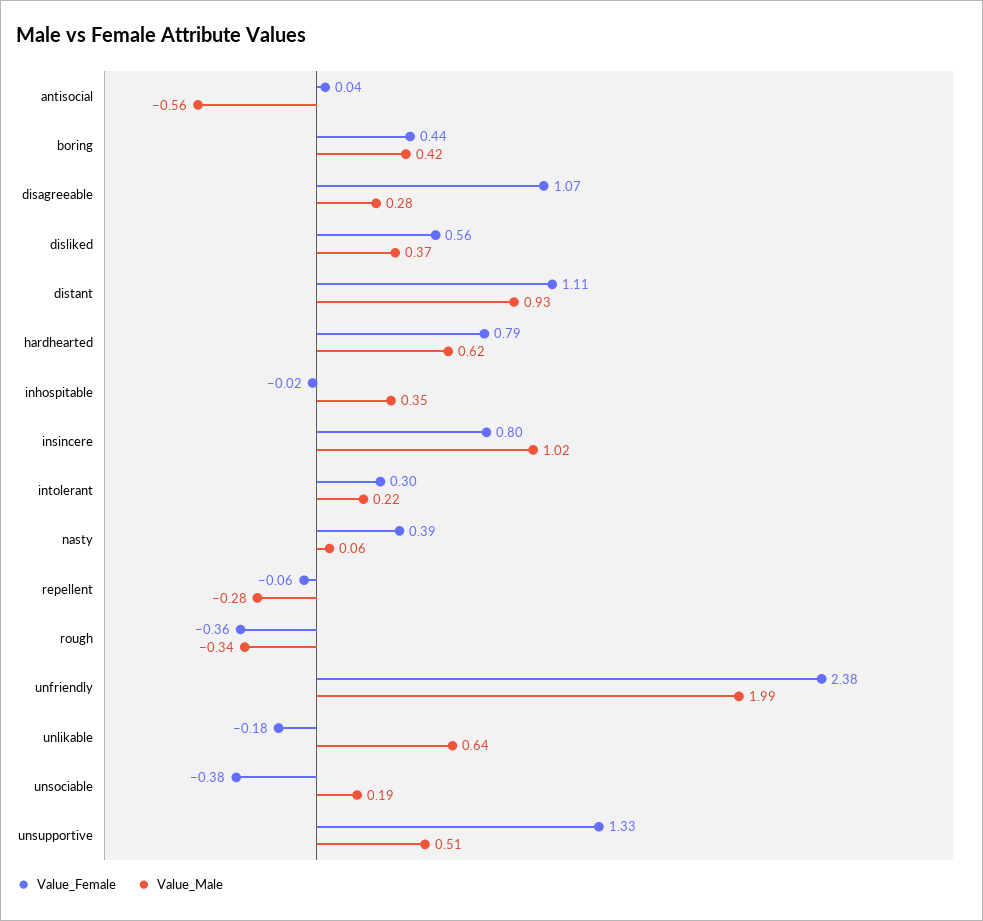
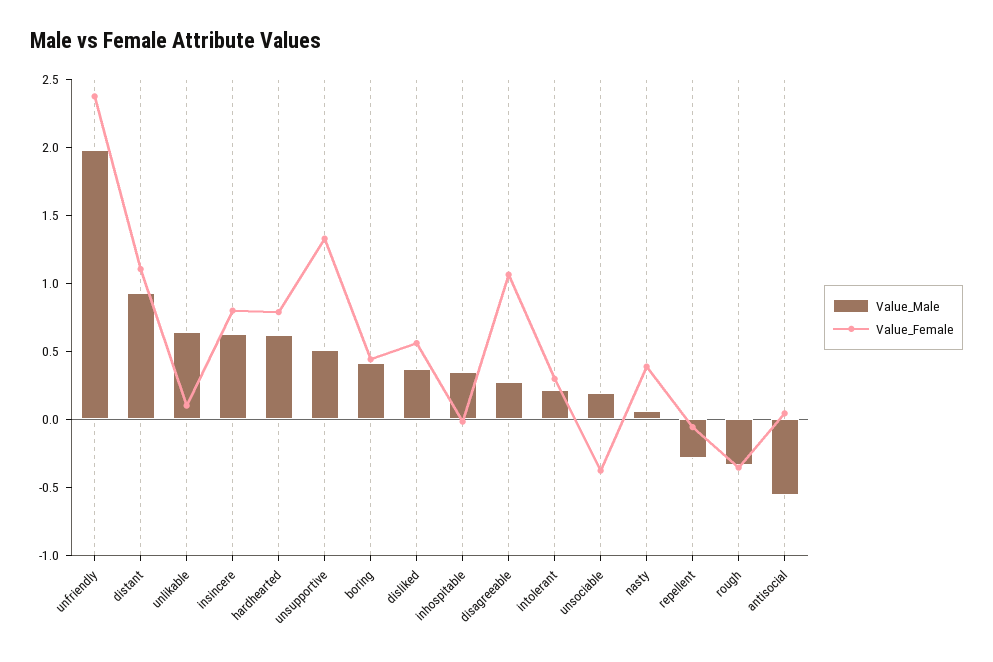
Value_Male, insincere: 1.02 -> 0.6
Value_Female, unlikable: -0.18 -> 0.1

